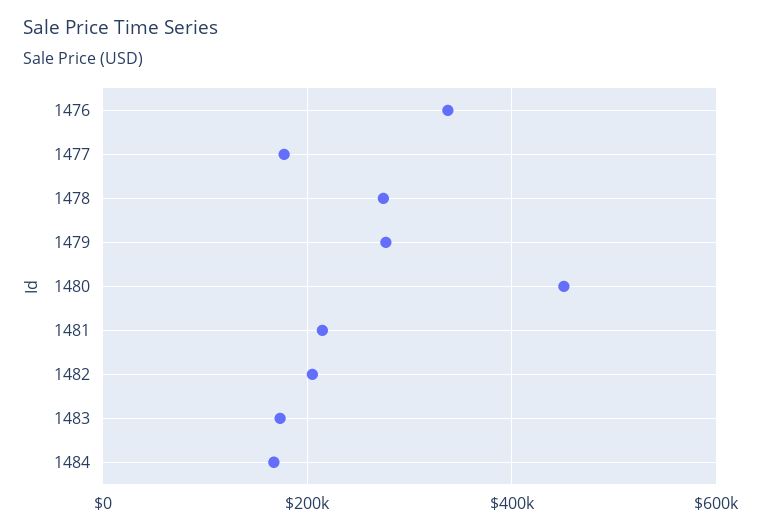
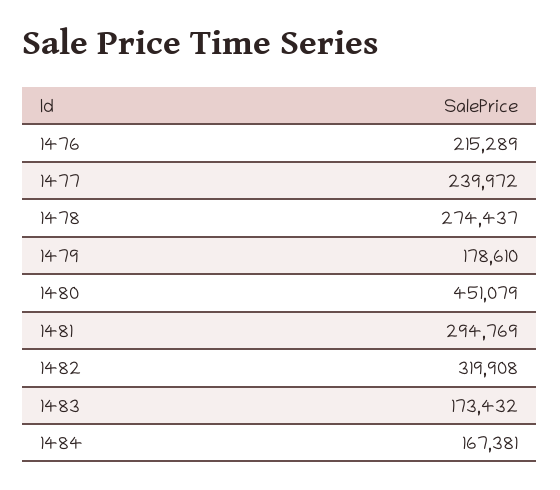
1476: 340000 -> 215289
1477: 180000 -> 239972
1479: 280000 -> 178610
1481: 220000 -> 294769
1482: 200000 -> 319908

